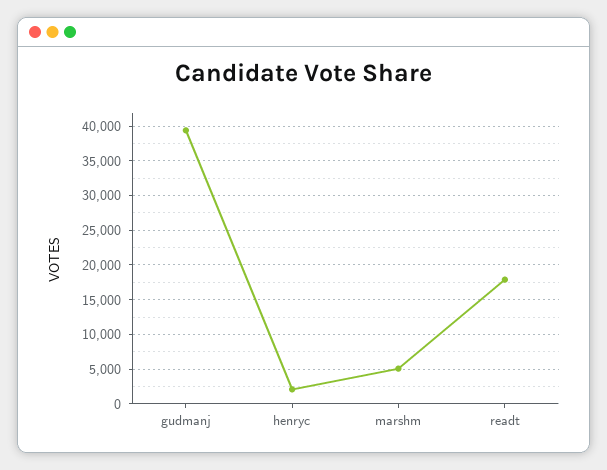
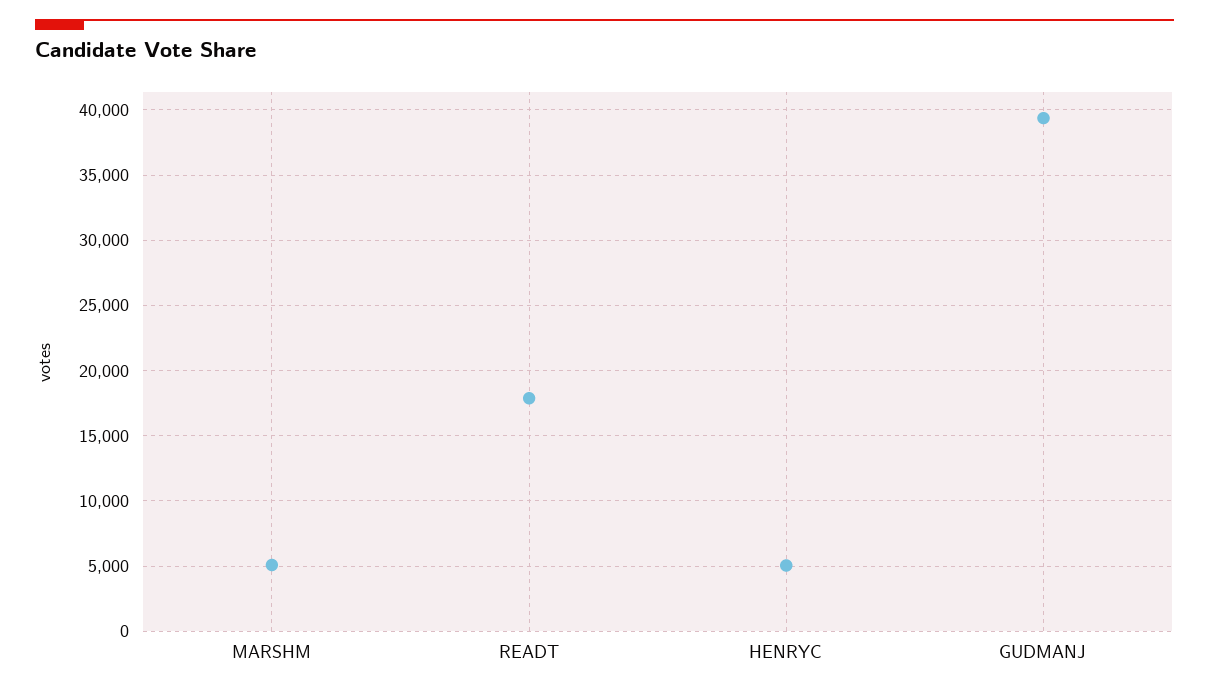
henryc: 2000 -> 5000

